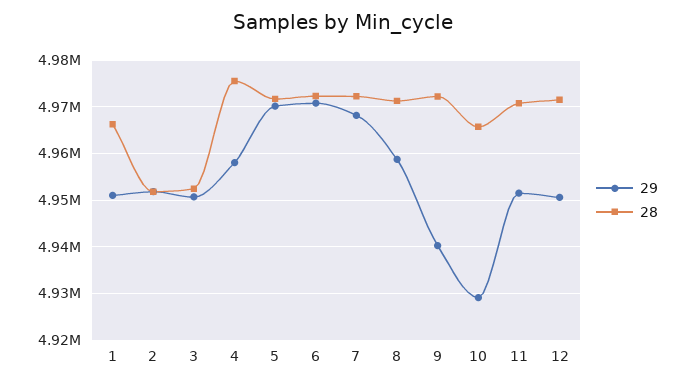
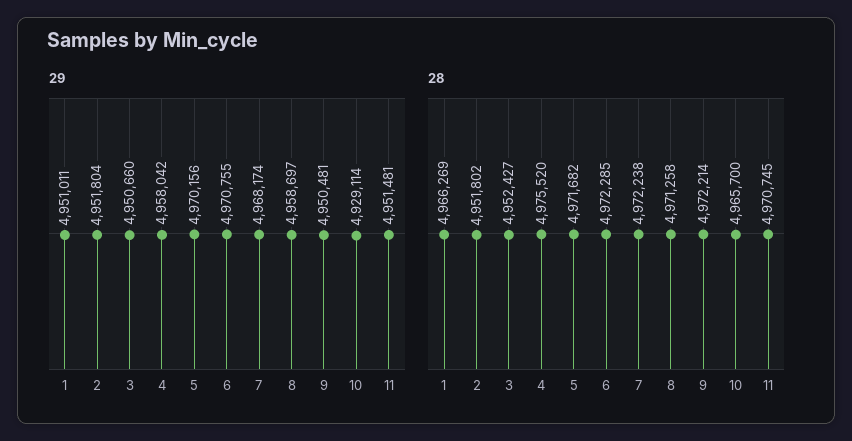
29, 9: 4940000 -> 4950481
29, 12: 4950000 -> none
28, 12: 4972000 -> none

